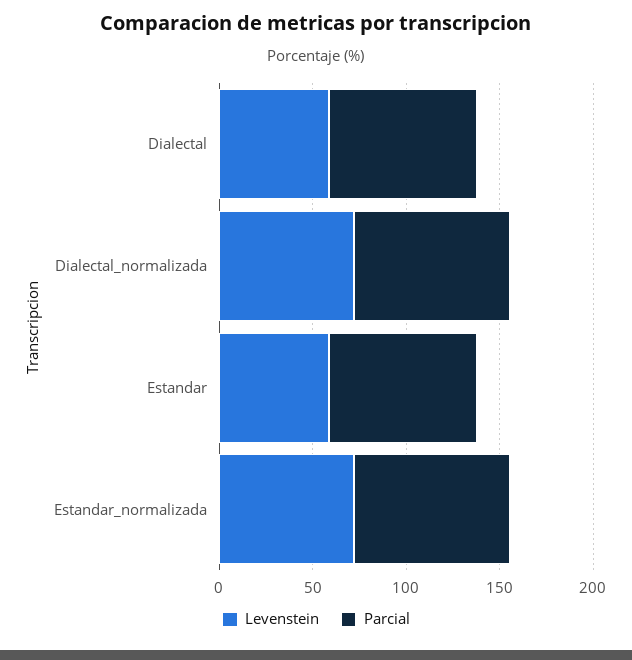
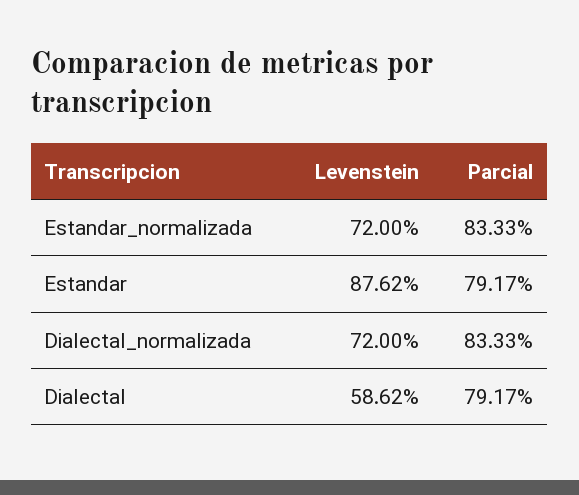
Levenstein, Estandar: 60 -> 87.62

